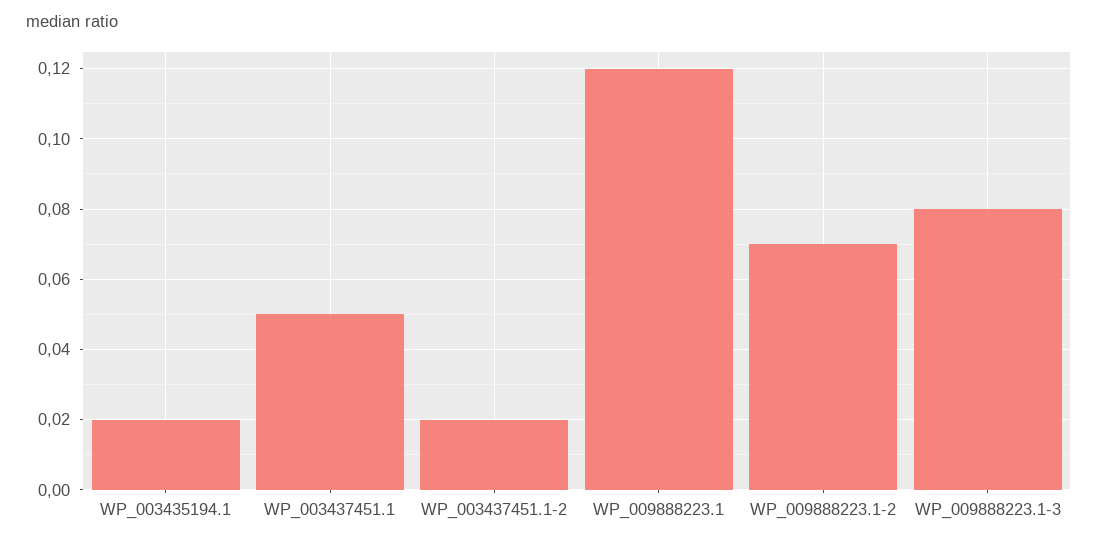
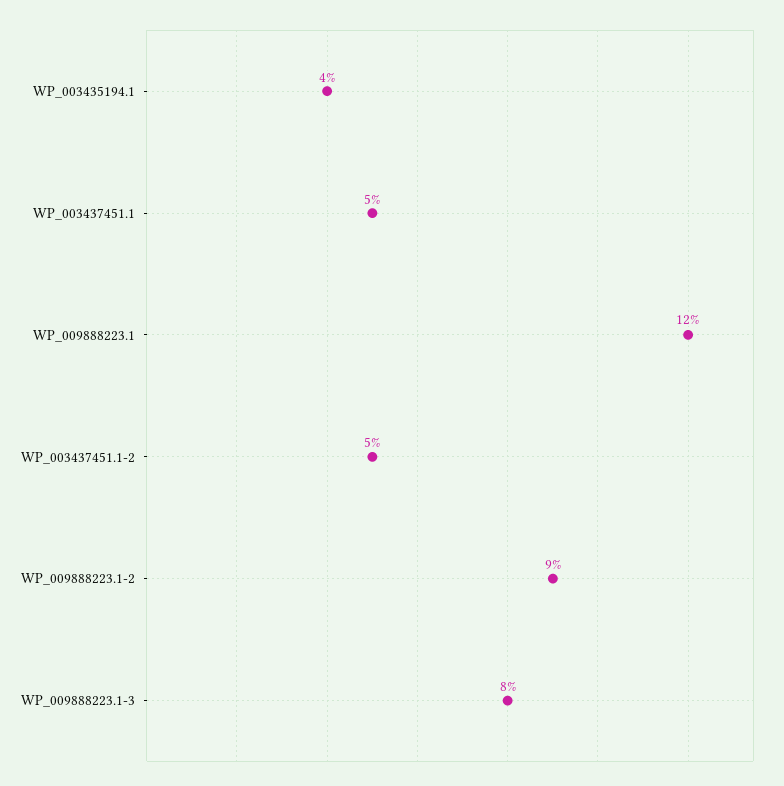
WP_003435194.1: 0.02 -> 0.04
WP_003437451.1-2: 0.02 -> 0.05
WP_009888223.1-2: 0.07 -> 0.09

